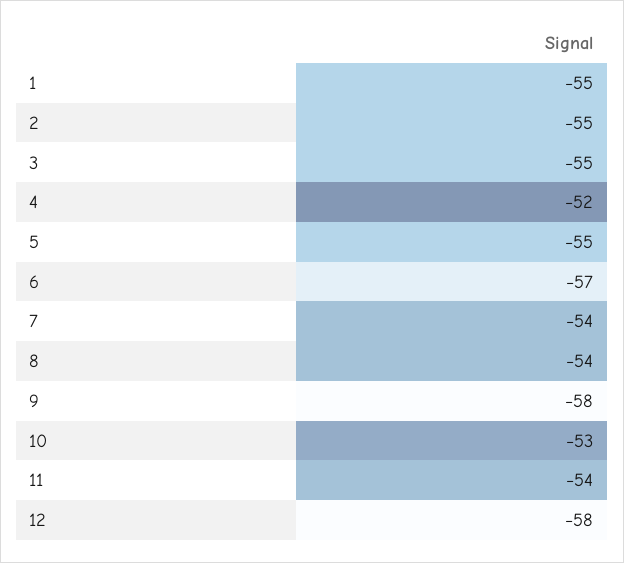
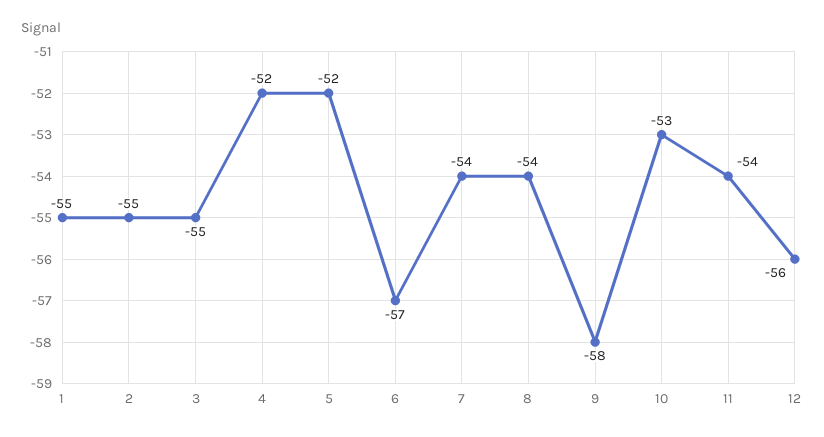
5: -55 -> -52
12: -58 -> -56

